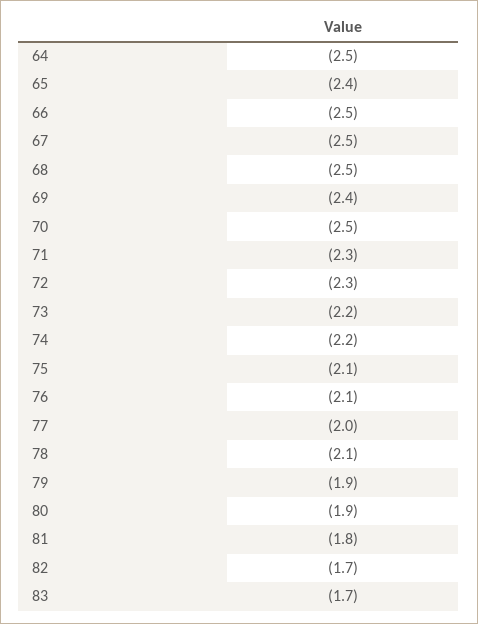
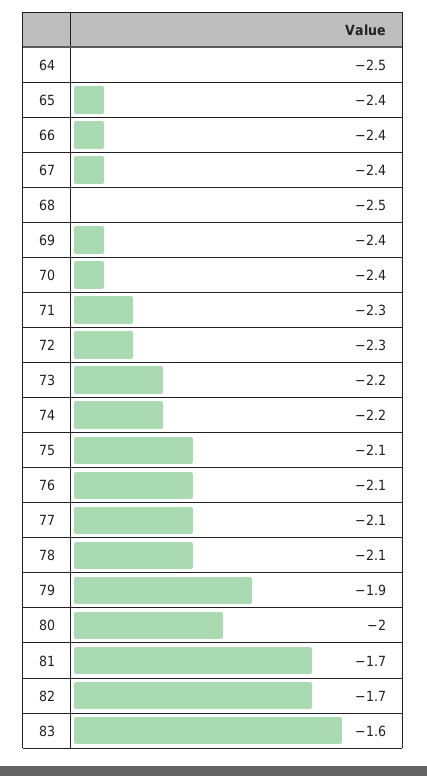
66: -2.5 -> -2.4
67: -2.5 -> -2.4
70: -2.5 -> -2.4
77: -2 -> -2.1
80: -1.9 -> -2
81: -1.8 -> -1.7
83: -1.7 -> -1.6

